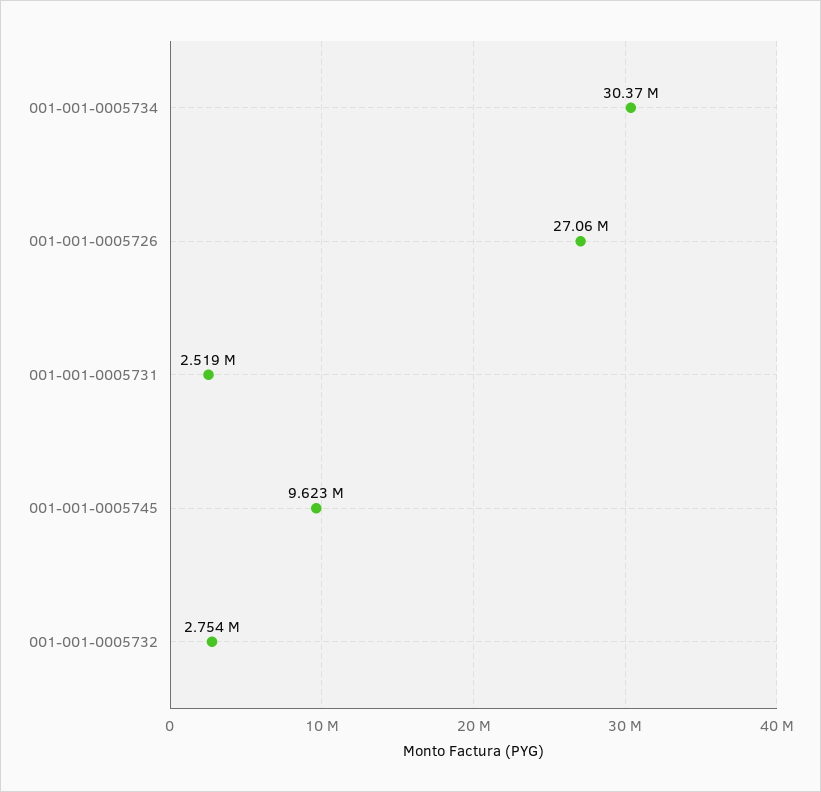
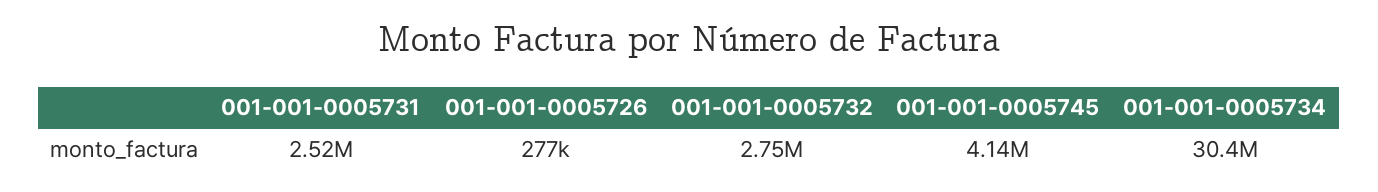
001-001-0005726: 27060000 -> 277000
001-001-0005745: 9623000 -> 4140000

